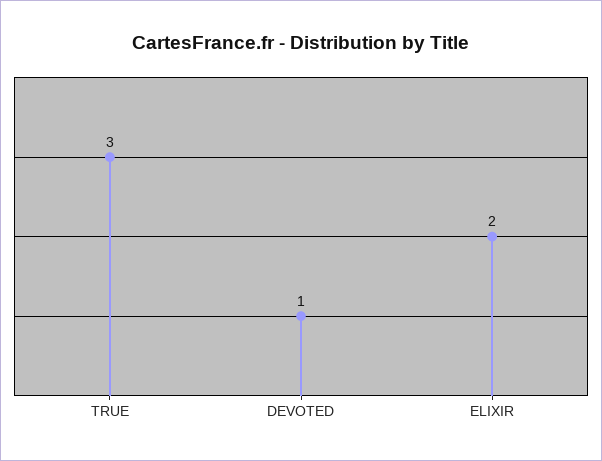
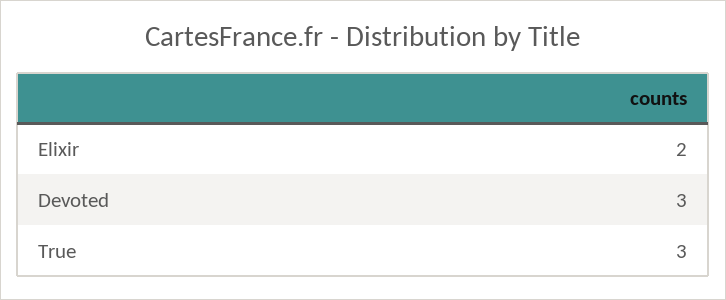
DEVOTED: 1 -> 3

